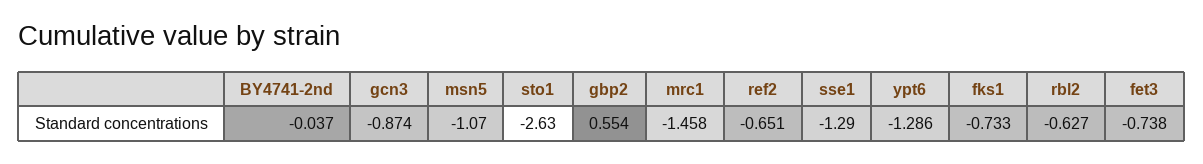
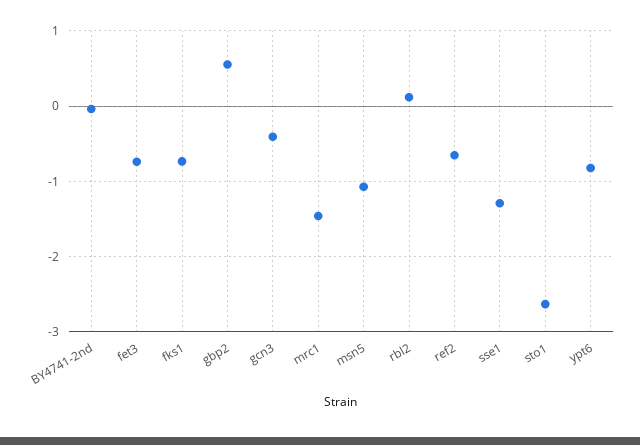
gcn3: -0.874 -> -0.4
ypt6: -1.286 -> -0.8
rbl2: -0.627 -> 0.1

